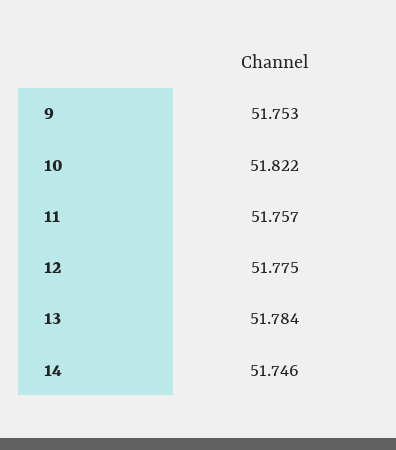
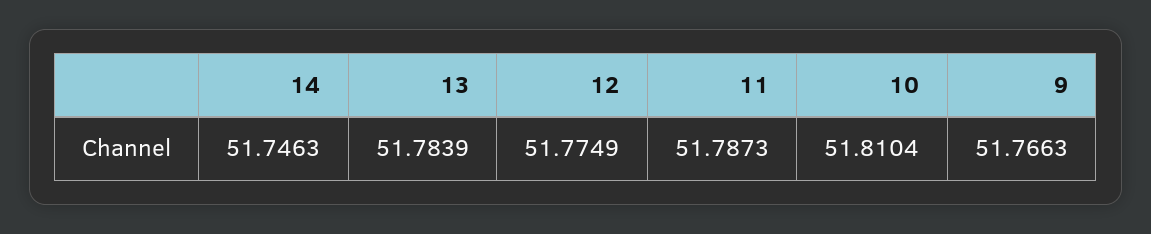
9: 51.753 -> 51.7663
10: 51.822 -> 51.8104
11: 51.757 -> 51.7873

